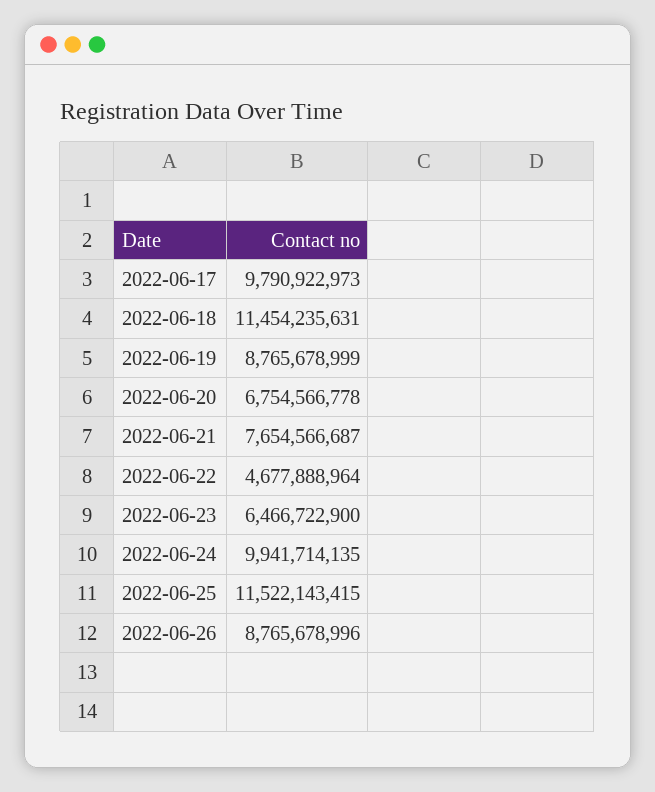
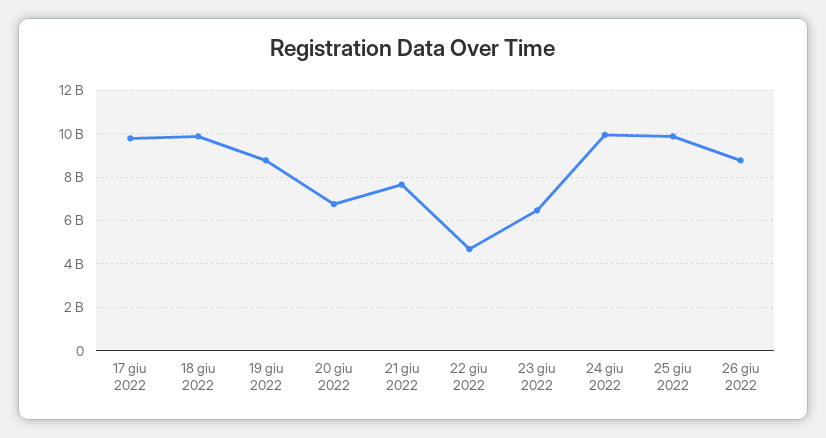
2022-06-18: 11454235631 -> 10000000000
2022-06-25: 11522143415 -> 10000000000

